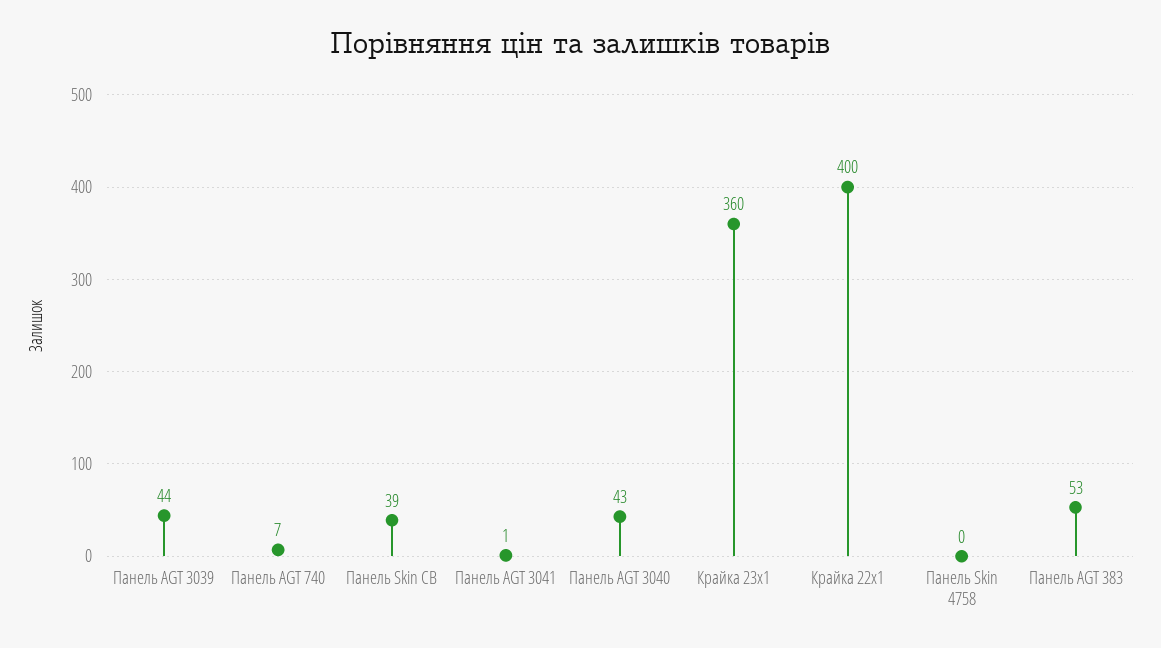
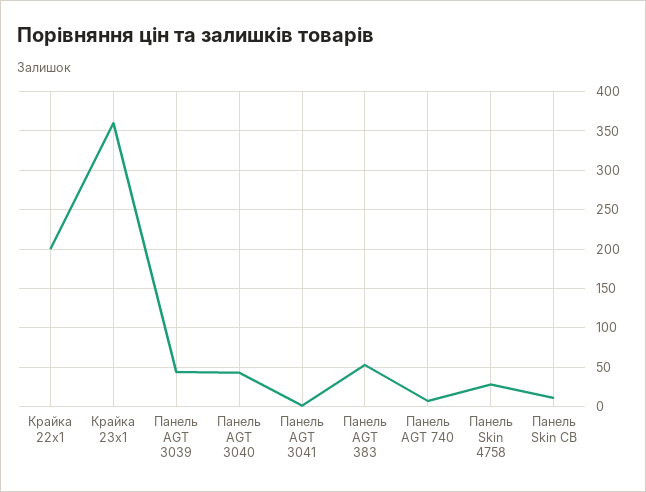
Панель Skin CB: 39 -> 10
Крайка 22x1: 400 -> 200
Панель Skin 4758: 0 -> 30

